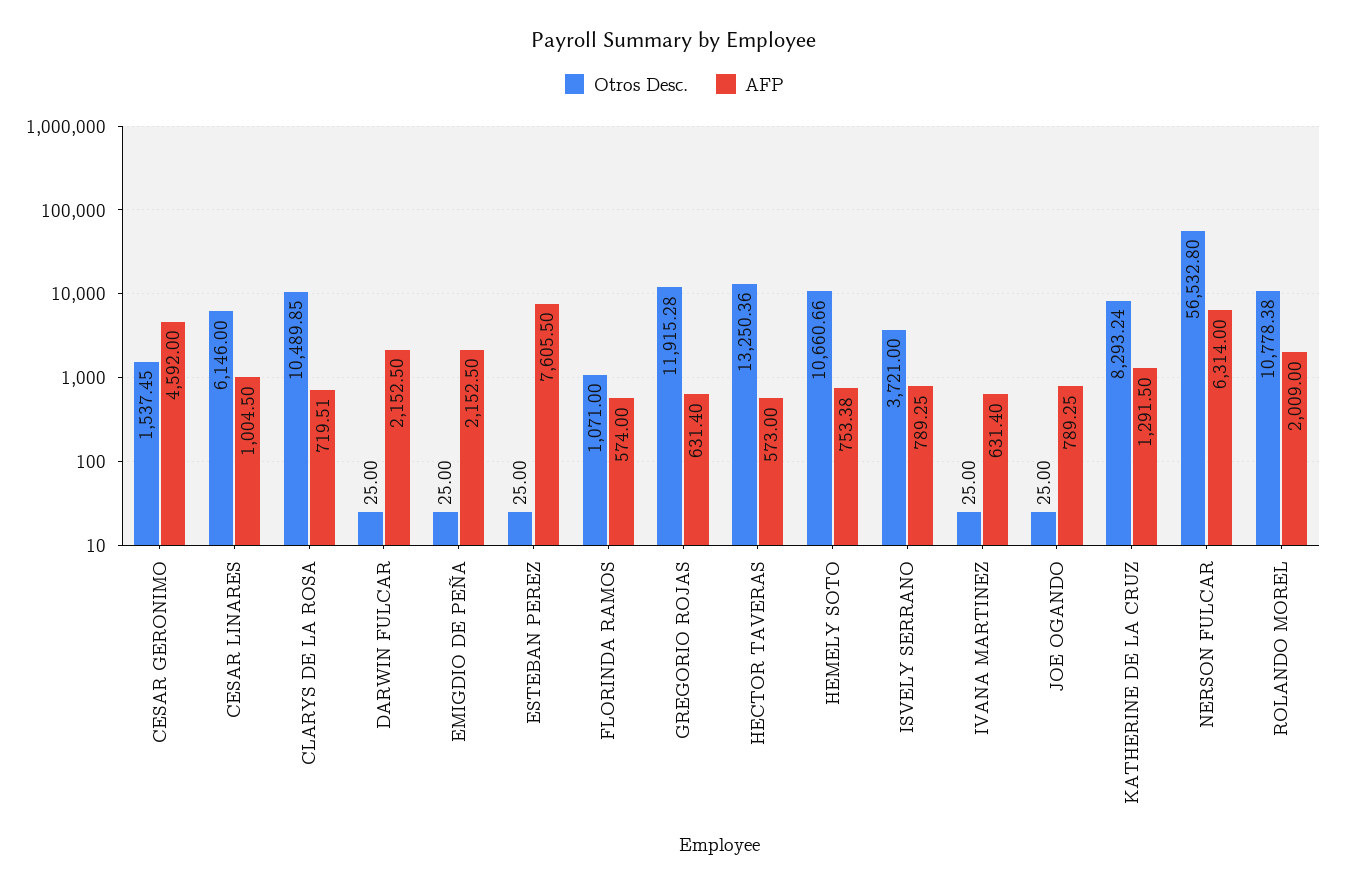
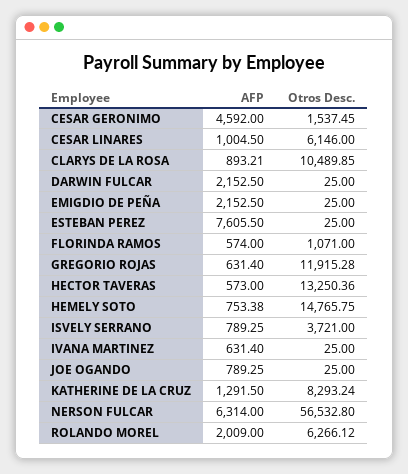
AFP, CLARYS DE LA ROSA: 719.51 -> 893.21
Otros Desc., HEMELY SOTO: 10660.66 -> 14765.75
Otros Desc., ROLANDO MOREL: 10778.38 -> 6266.12

